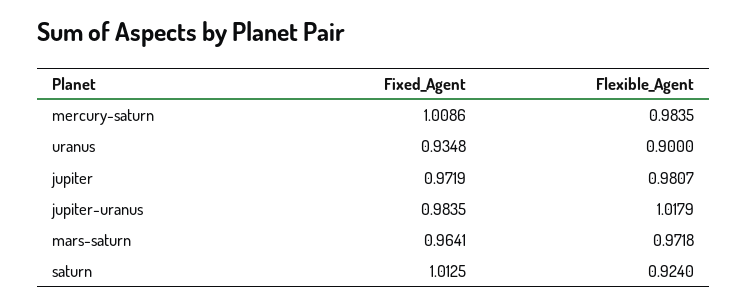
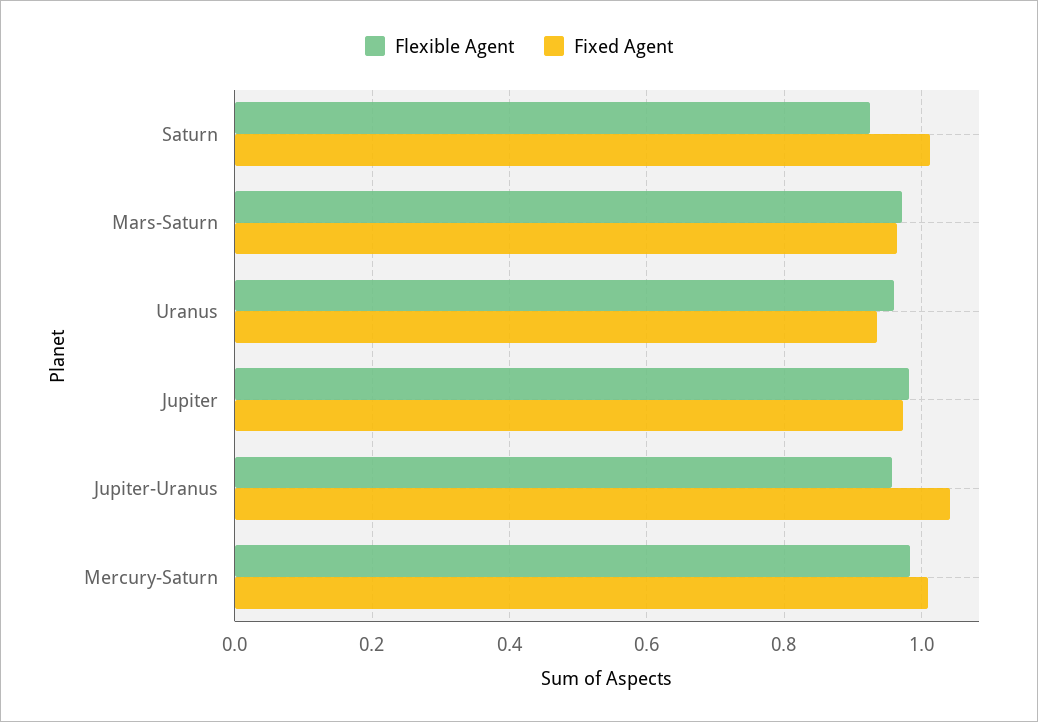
Flexible_Agent, uranus: 0.9 -> 0.96
Fixed_Agent, jupiter-uranus: 0.9835 -> 1.04
Flexible_Agent, jupiter-uranus: 1.0179 -> 0.96

